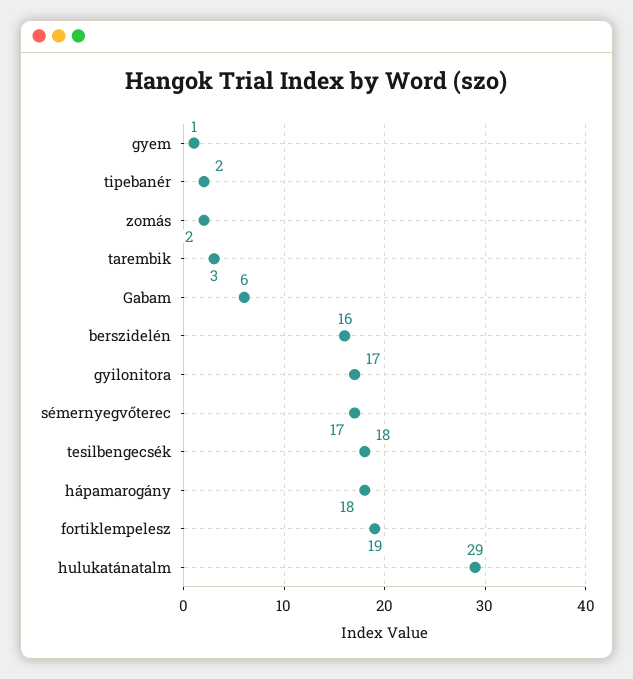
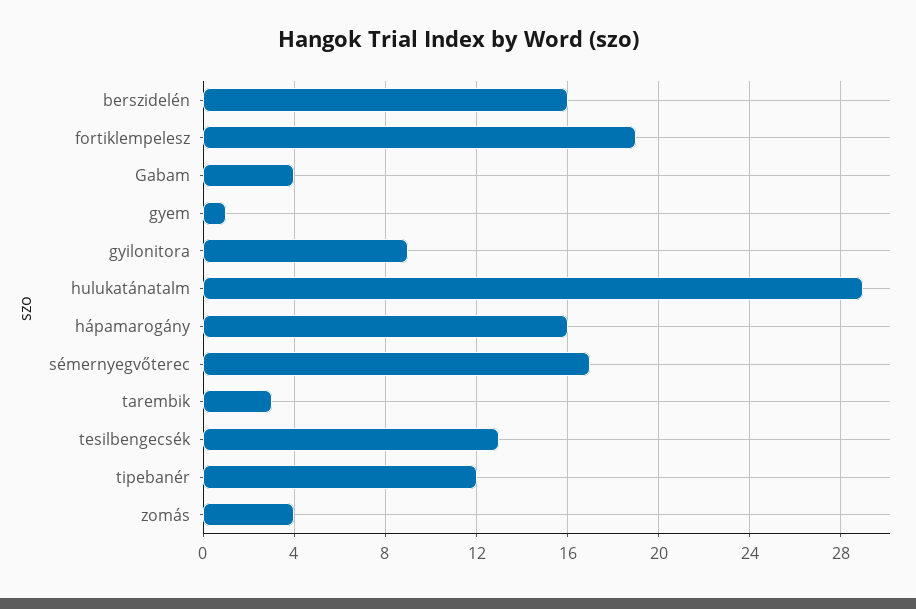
tipebanér: 2 -> 12
zomás: 2 -> 4
Gabam: 6 -> 4
gyilonitora: 17 -> 9
tesilbengecsék: 18 -> 13
hápamarogány: 18 -> 16

